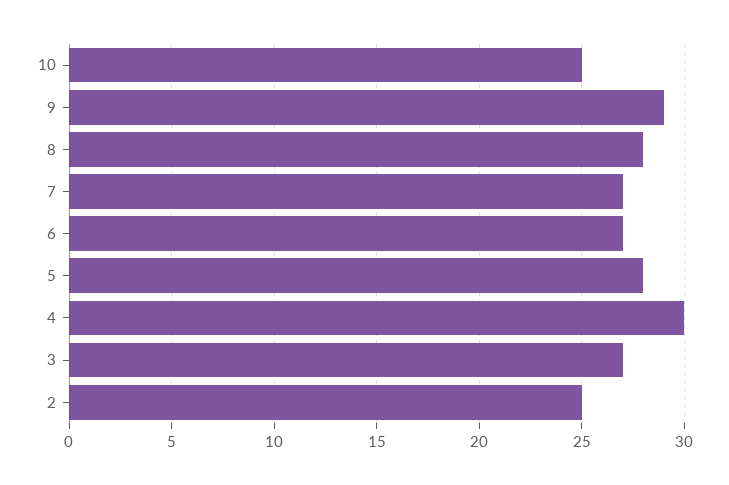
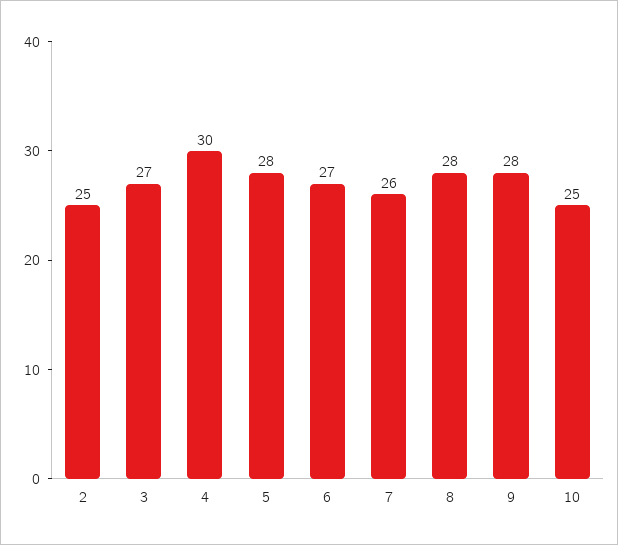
9: 29 -> 28
7: 27 -> 26

